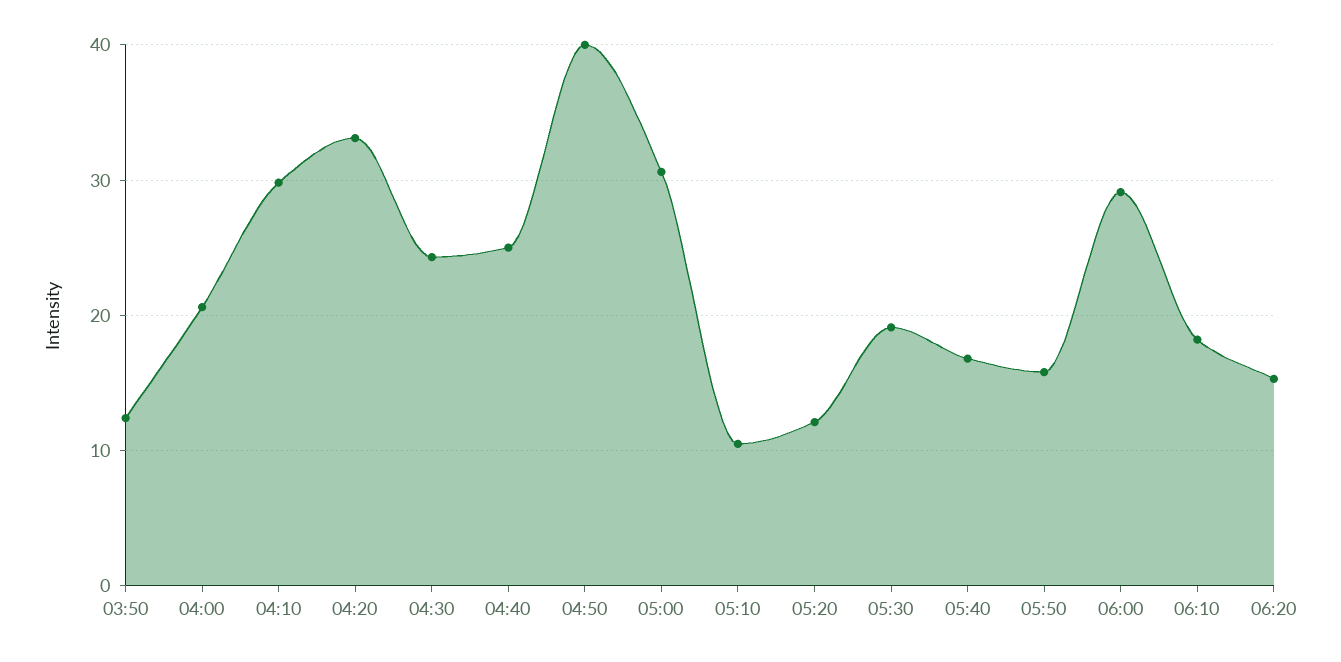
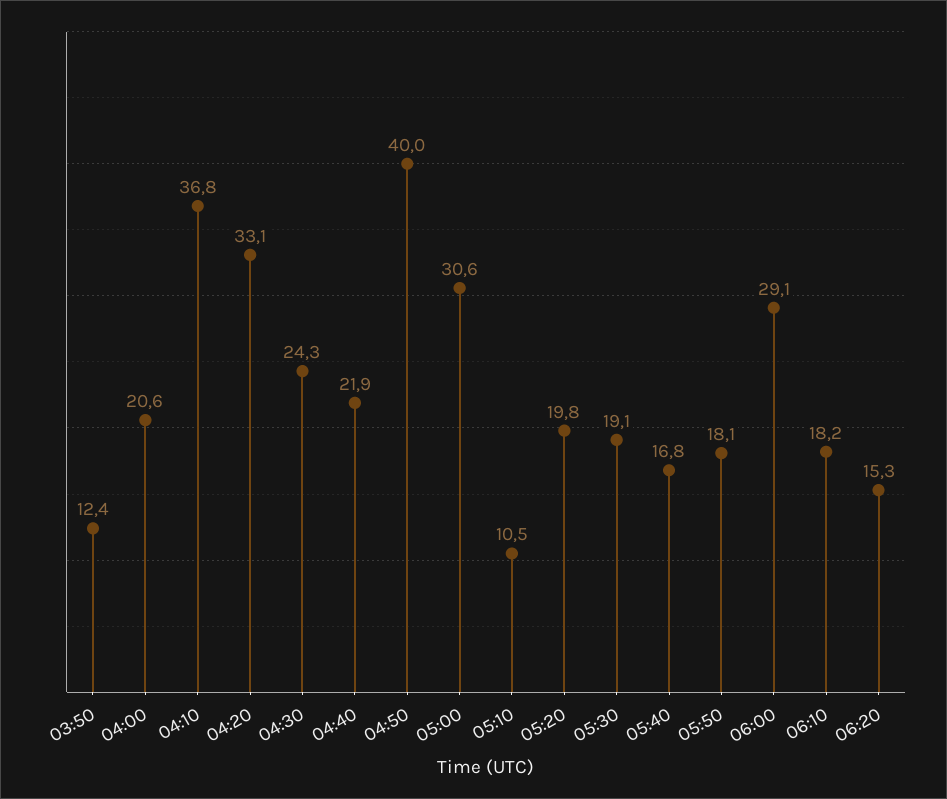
04:10: 30 -> 36.8
04:40: 25 -> 21.9
05:20: 12 -> 19.8
05:50: 16 -> 18.1

